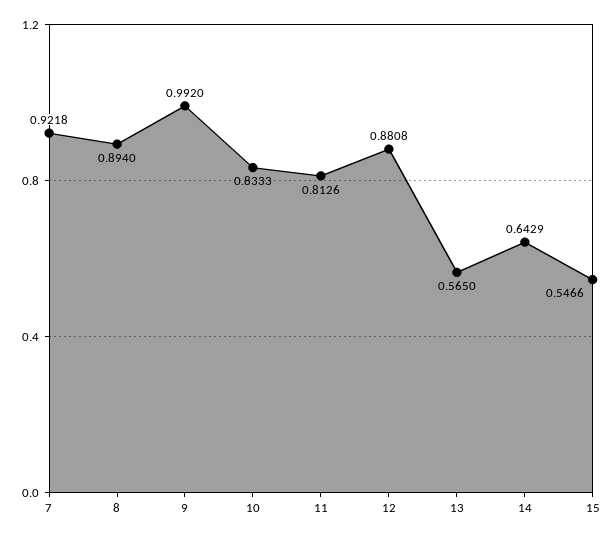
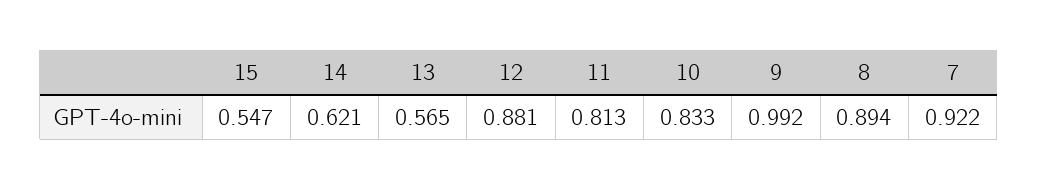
14: 0.6429 -> 0.621

